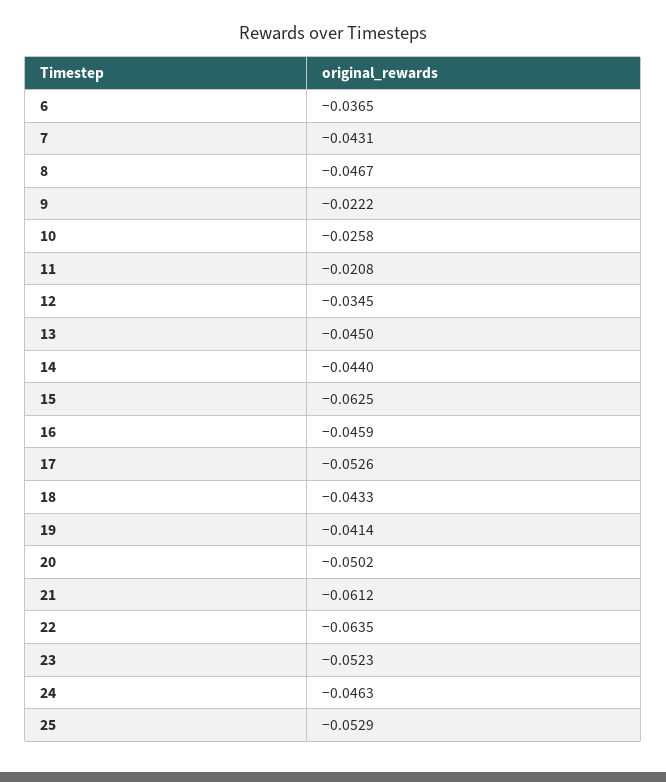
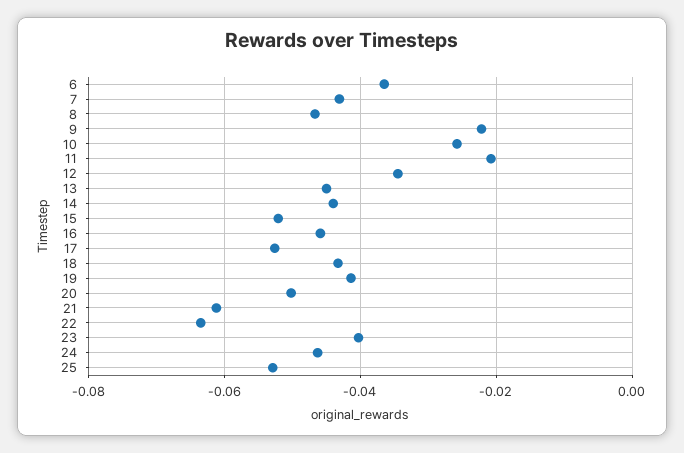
15: -0.0625 -> -0.052
23: -0.0523 -> -0.04

